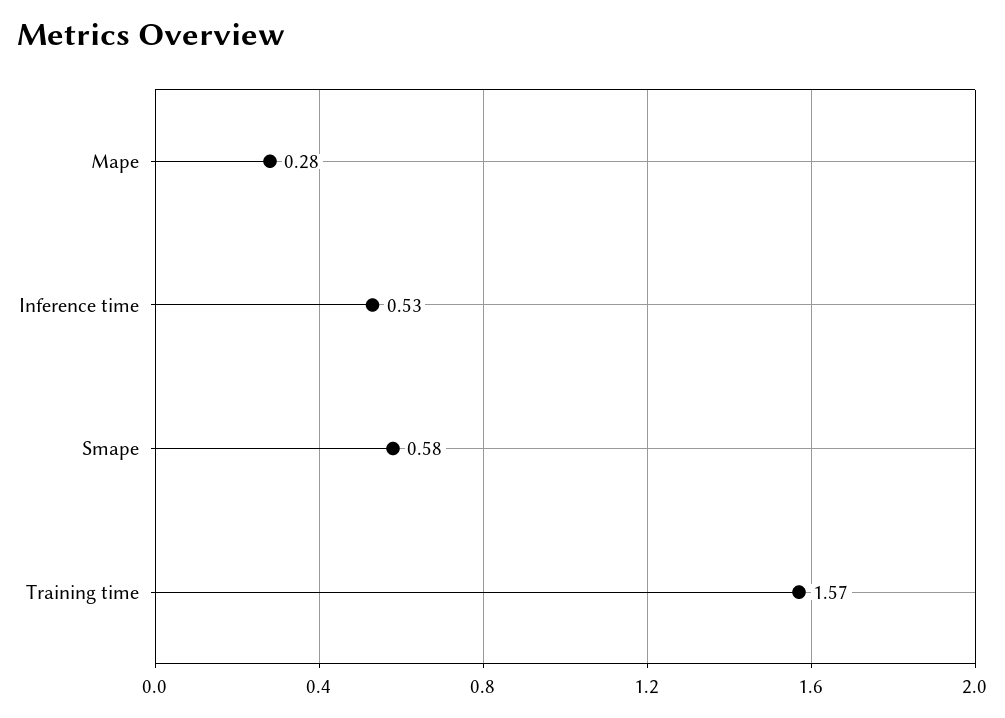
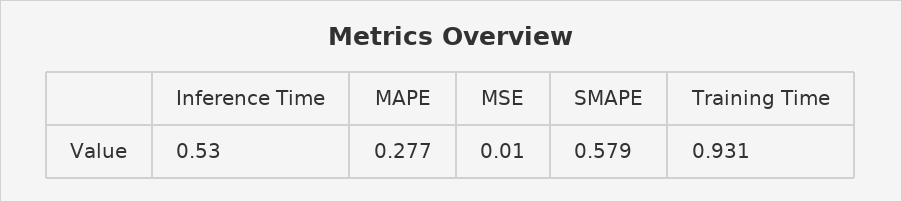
Training time: 1.57 -> 0.931
MSE: none -> 0.01

